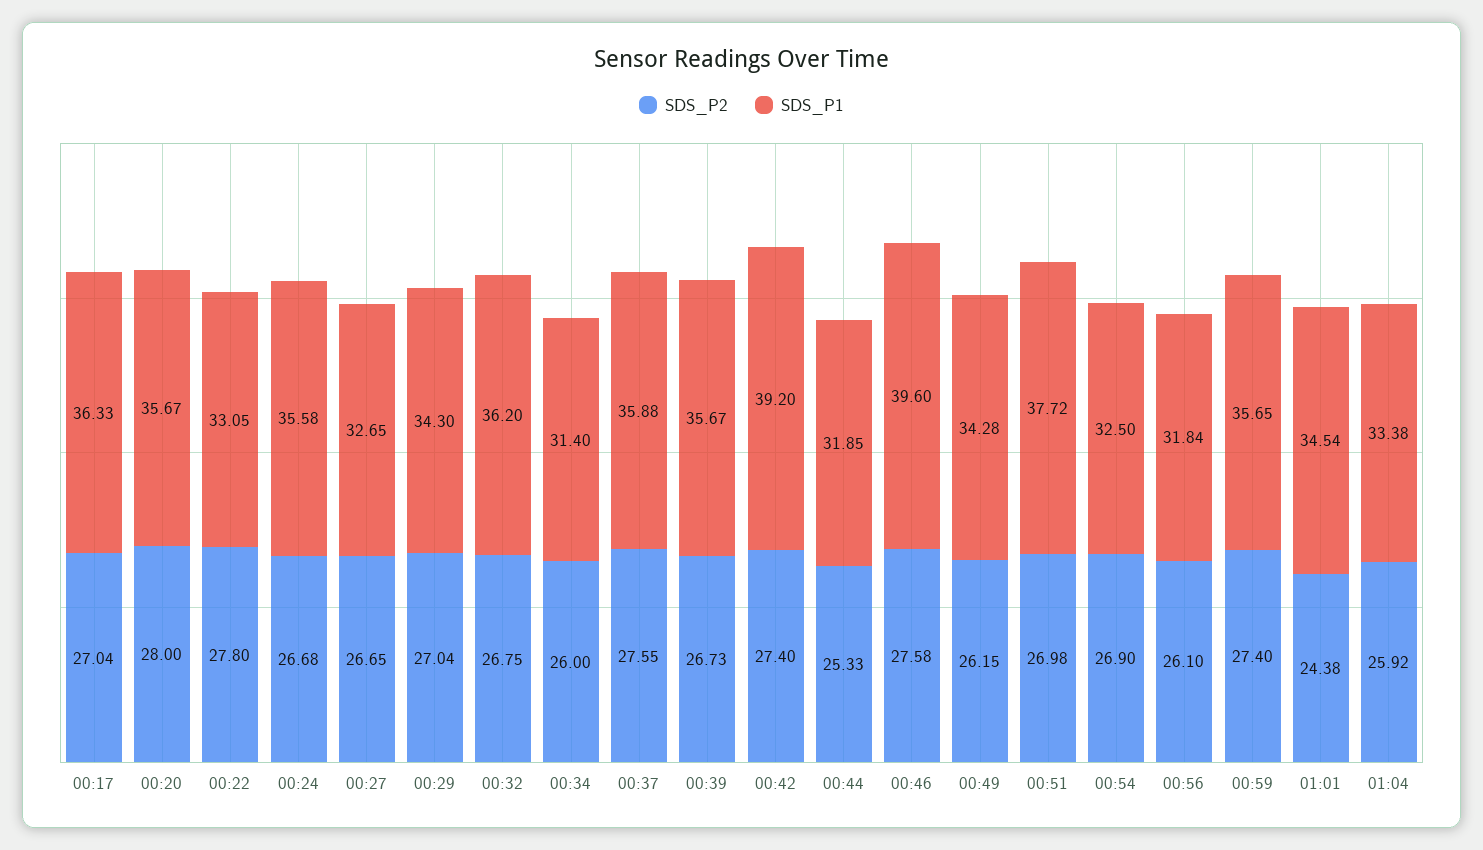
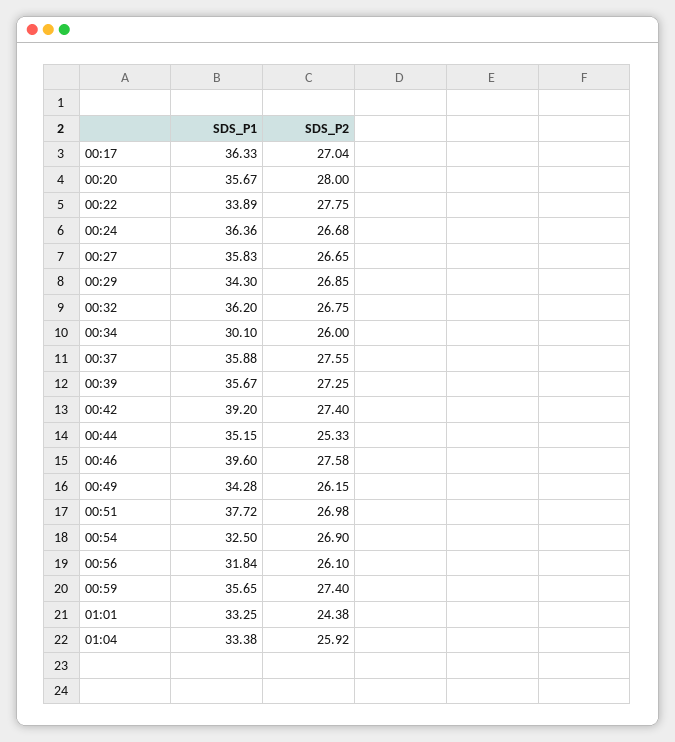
SDS_P2, 00:22: 27.8 -> 27.75
SDS_P1, 00:22: 33.05 -> 33.89
SDS_P1, 00:24: 35.58 -> 36.36
SDS_P1, 00:27: 32.65 -> 35.83
SDS_P2, 00:29: 27.04 -> 26.85
SDS_P1, 00:34: 31.4 -> 30.1
SDS_P2, 00:39: 26.73 -> 27.25
SDS_P1, 00:44: 31.85 -> 35.15
SDS_P1, 01:01: 34.54 -> 33.25

